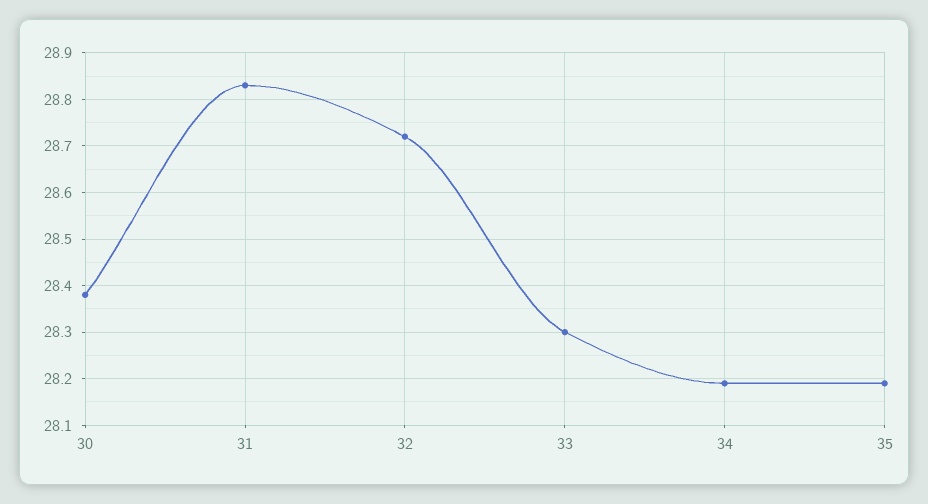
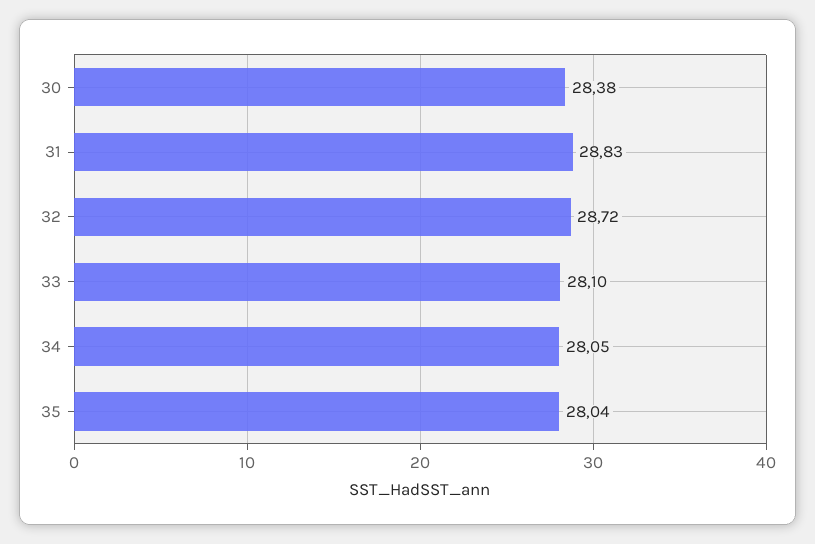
33: 28.3 -> 28.1
34: 28.2 -> 28.05
35: 28.2 -> 28.04

